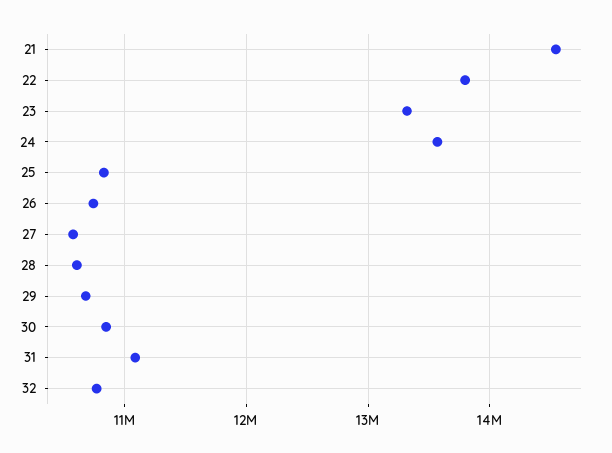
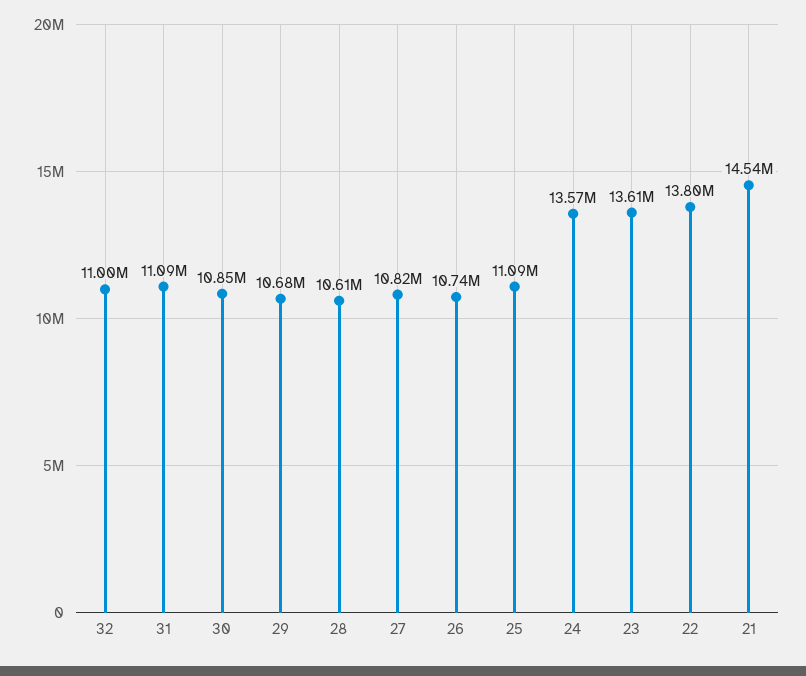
23: 13300000 -> 13610000
25: 10800000 -> 11090000
27: 10600000 -> 10820000
32: 10800000 -> 11000000

